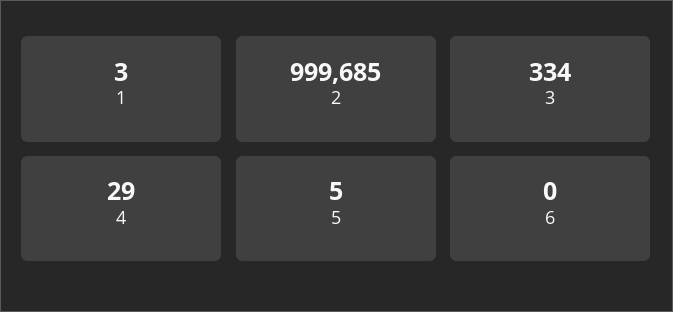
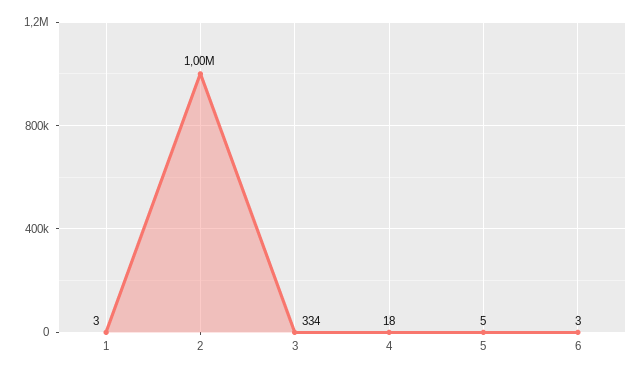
4: 29 -> 18
6: 0 -> 3

